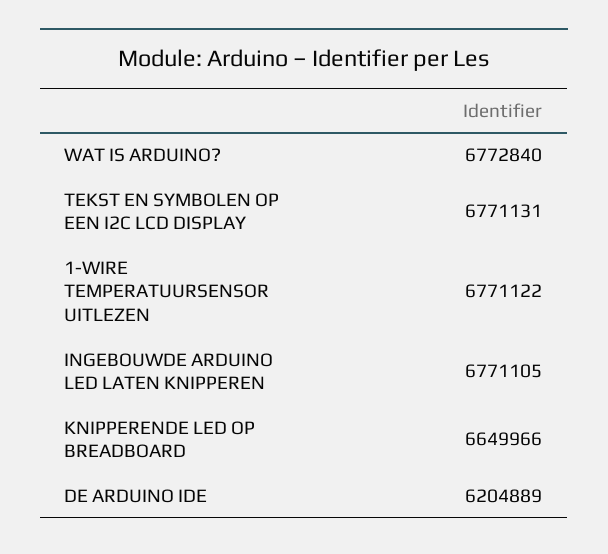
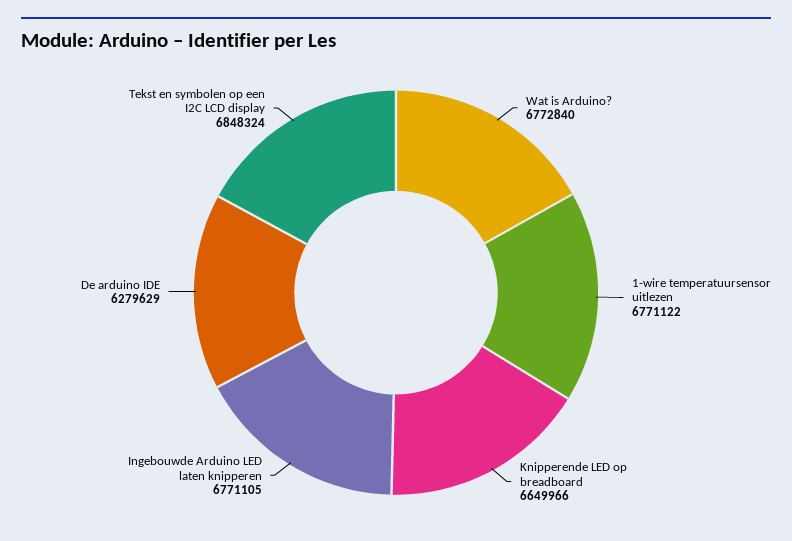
TEKST EN SYMBOLEN OP EEN I2C LCD DISPLAY: 6771131 -> 6848324
DE ARDUINO IDE: 6204889 -> 6279629

